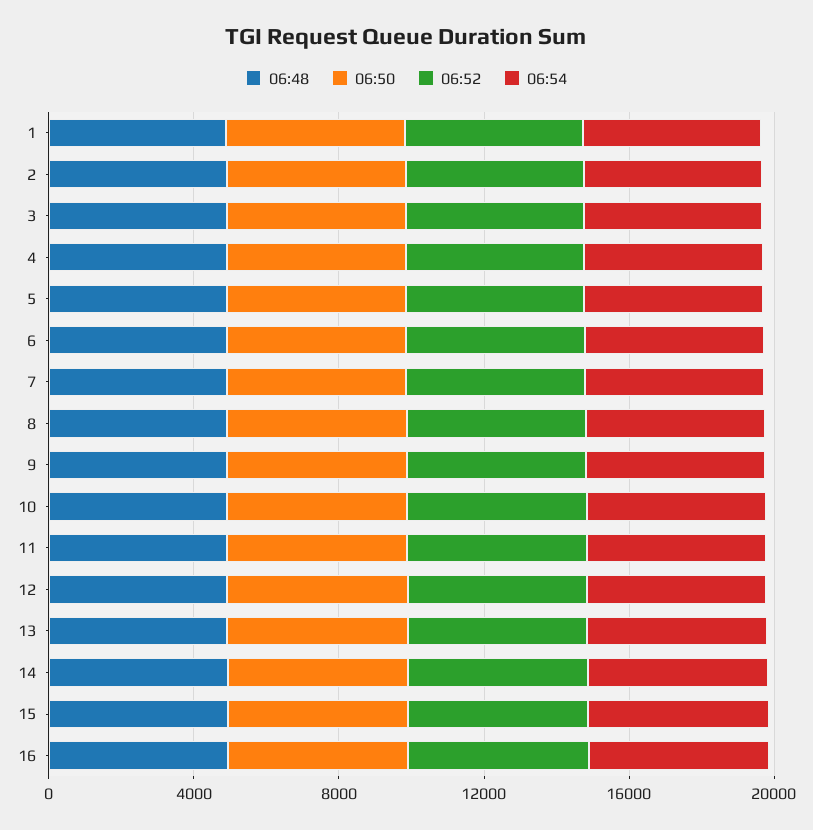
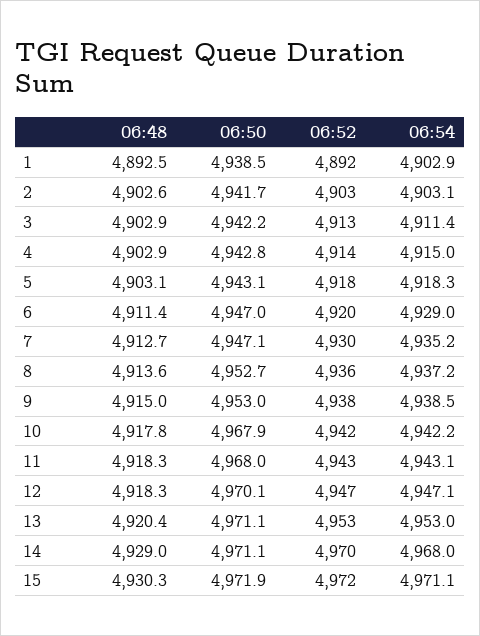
06:48, 16: 5000 -> none
06:50, 16: 5000 -> none
06:52, 16: 5000 -> none
06:54, 16: 5000 -> none

